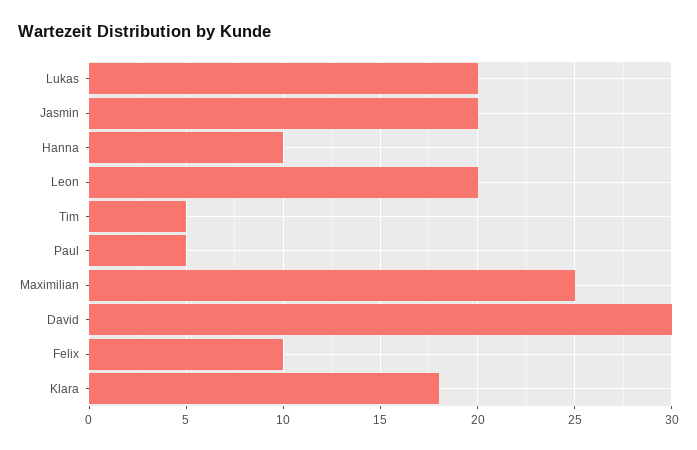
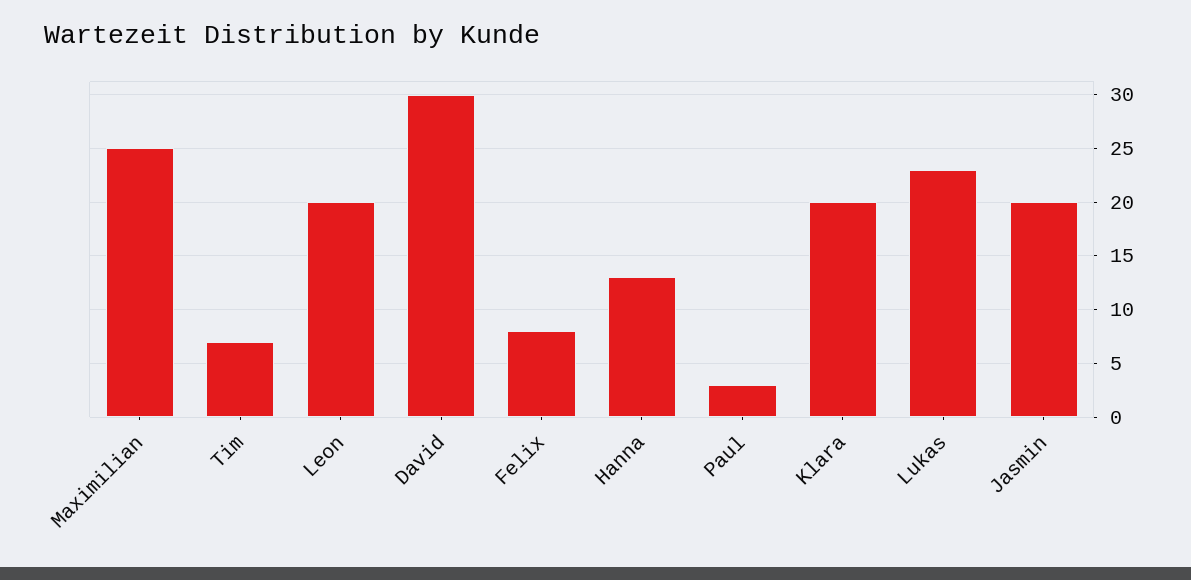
Lukas: 20 -> 23
Hanna: 10 -> 13
Tim: 5 -> 7
Paul: 5 -> 3
Felix: 10 -> 8
Klara: 18 -> 20

